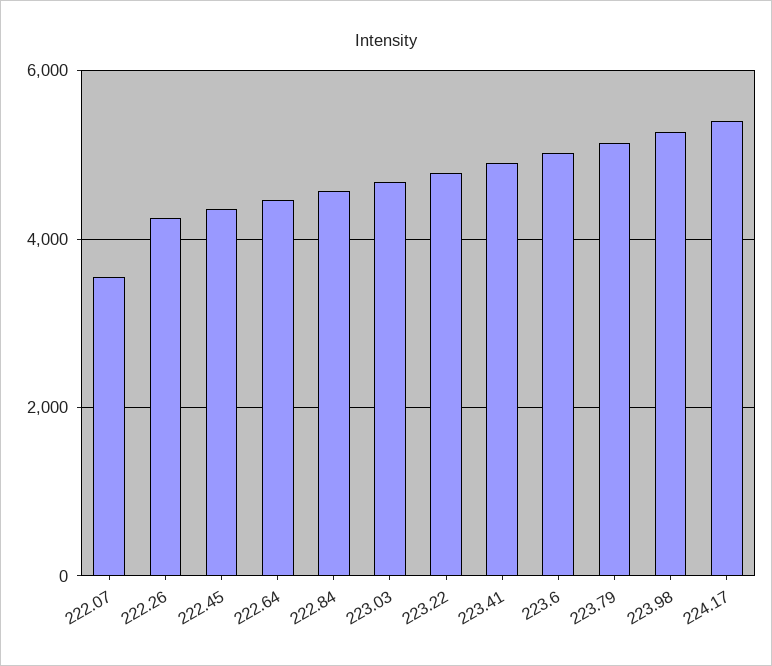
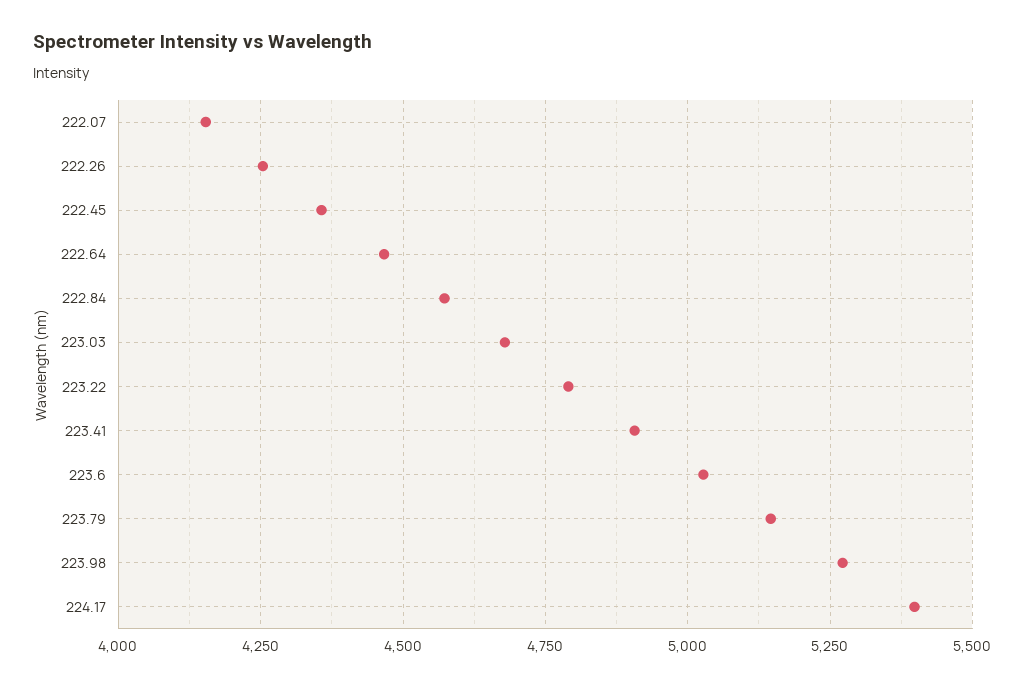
222.07: 3600 -> 4150

